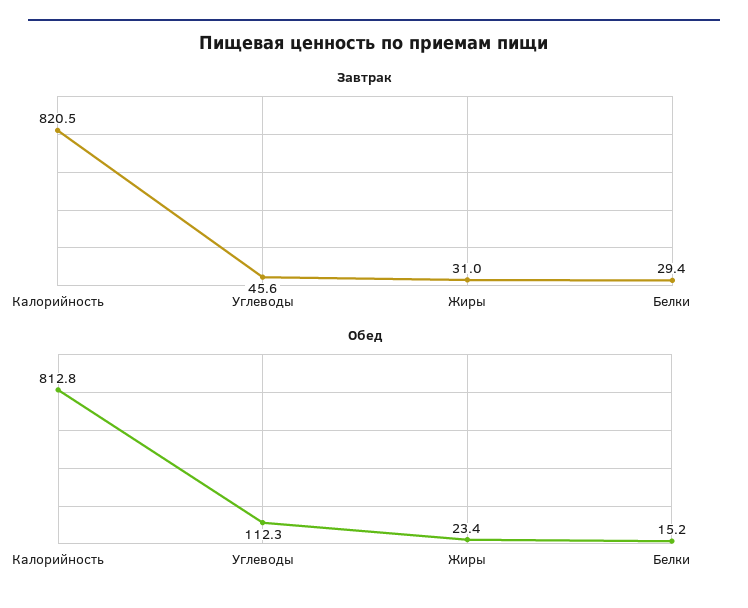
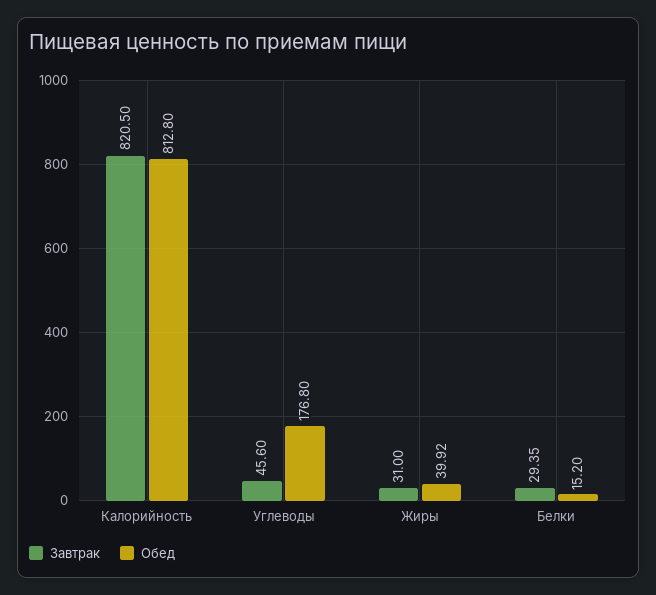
Обед, Углеводы: 112.3 -> 176.8
Обед, Жиры: 23.4 -> 39.92

